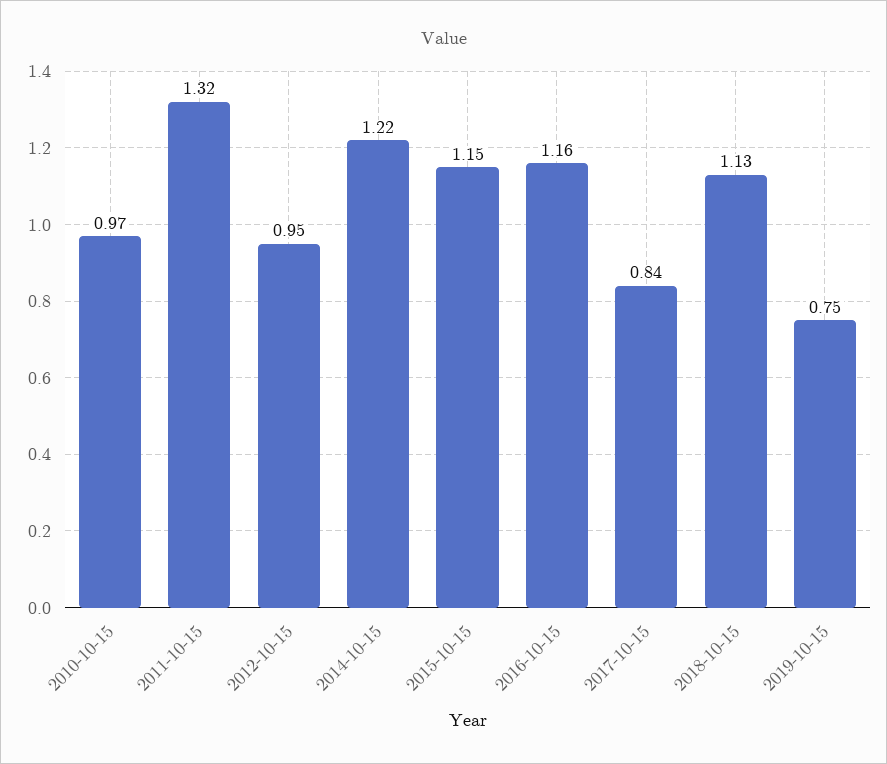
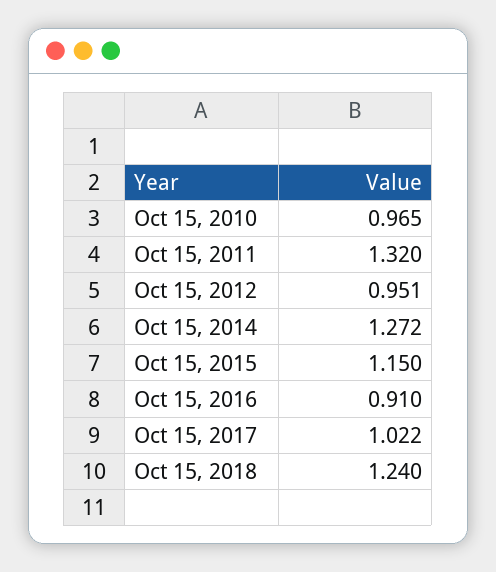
2014-10-15: 1.22 -> 1.272
2016-10-15: 1.16 -> 0.91
2017-10-15: 0.84 -> 1.022
2018-10-15: 1.13 -> 1.24
2019-10-15: 0.75 -> none

